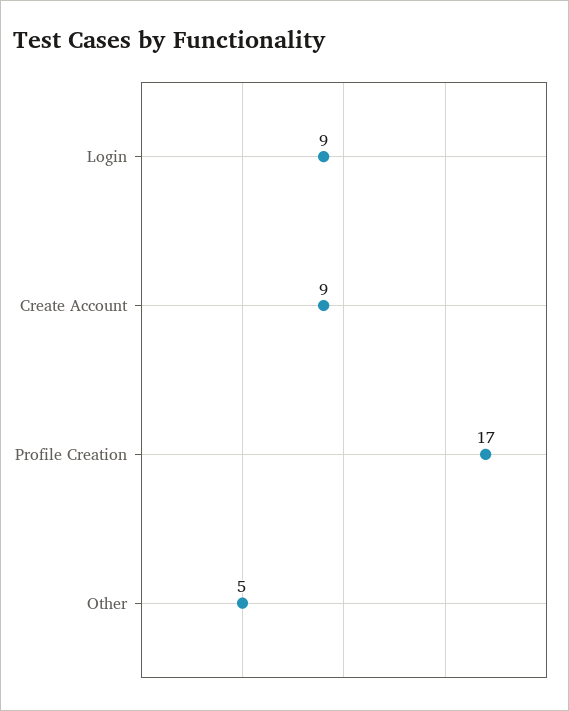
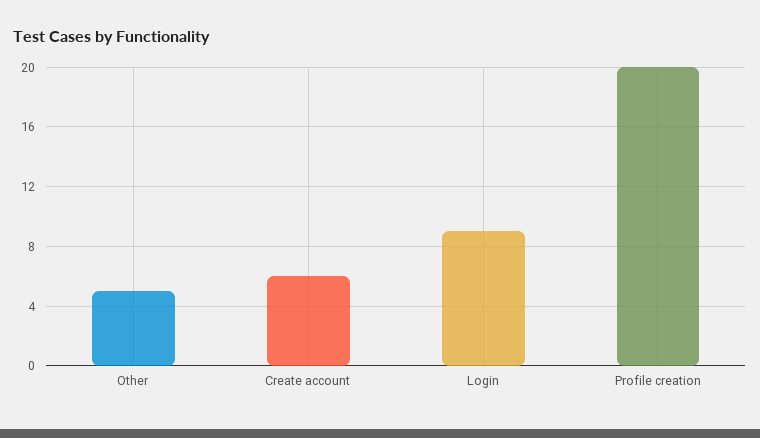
Create Account: 9 -> 6
Profile Creation: 17 -> 20

